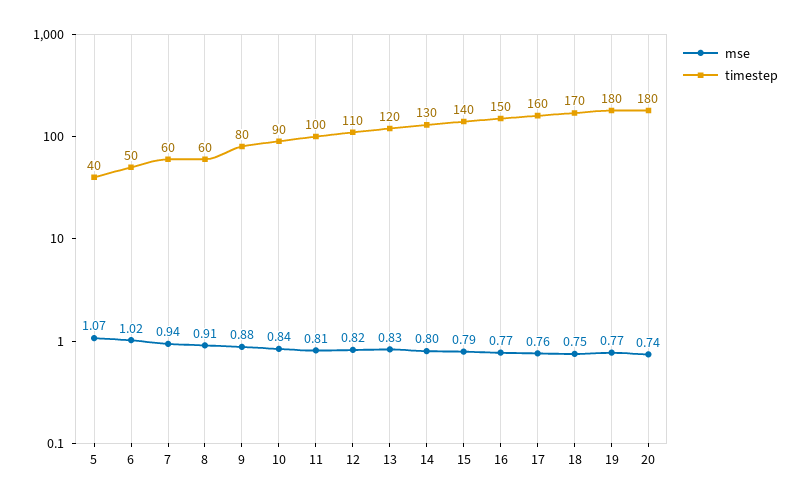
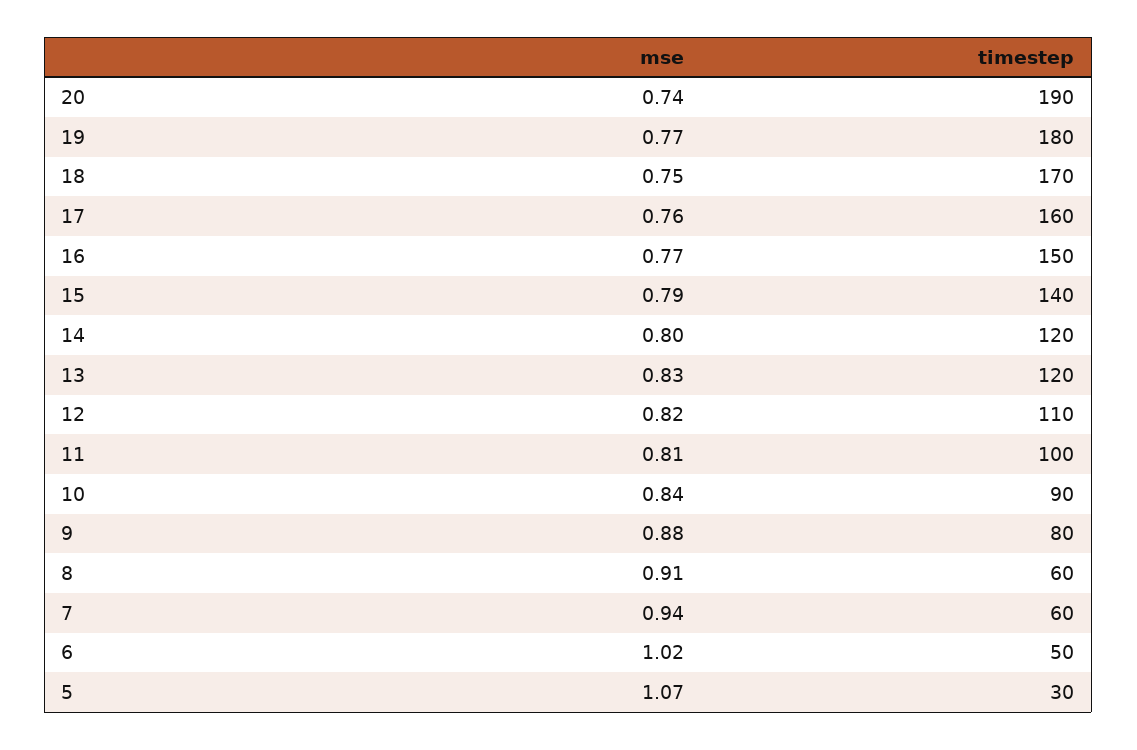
timestep, 5: 40 -> 30
timestep, 14: 130 -> 120
timestep, 20: 180 -> 190

